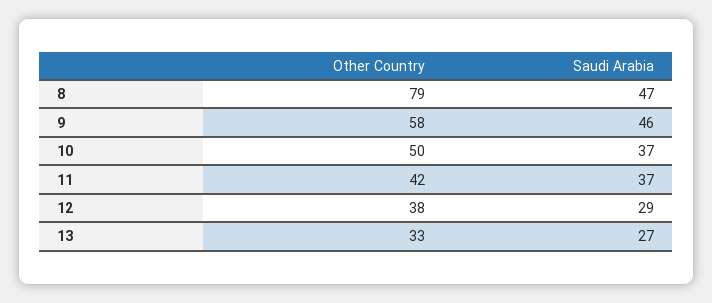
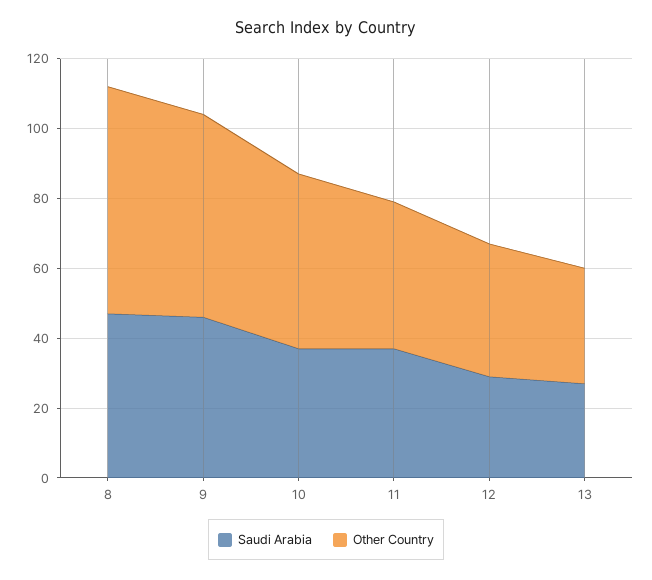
Other Country, 8: 79 -> 65

